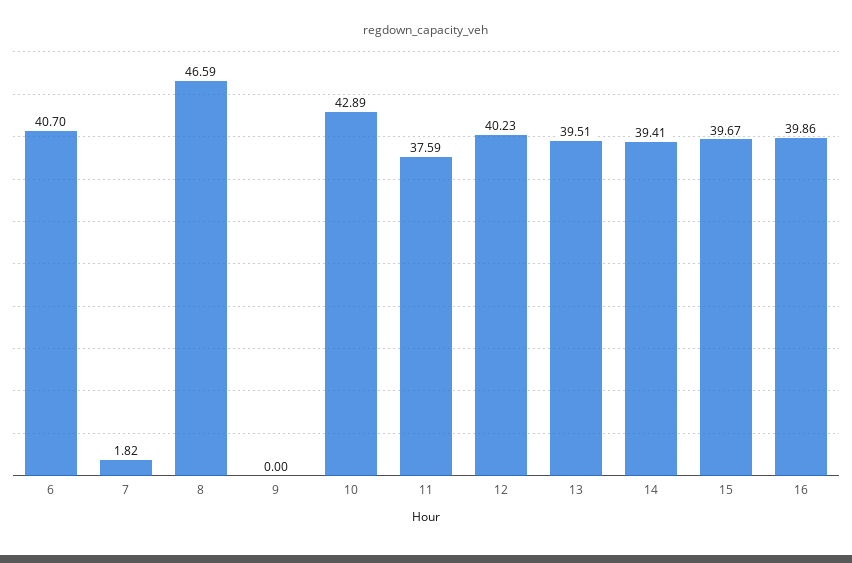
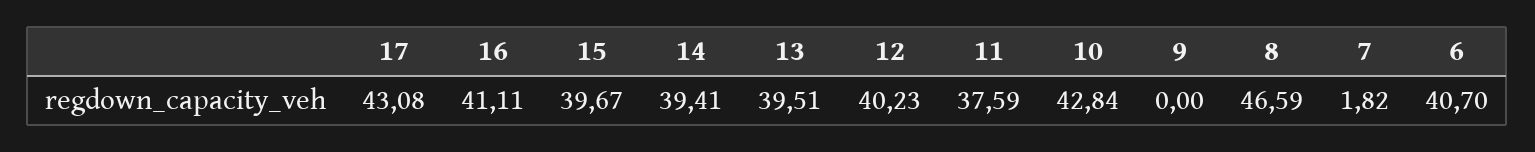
10: 42.89 -> 42.84
16: 39.86 -> 41.11
17: none -> 43.08

